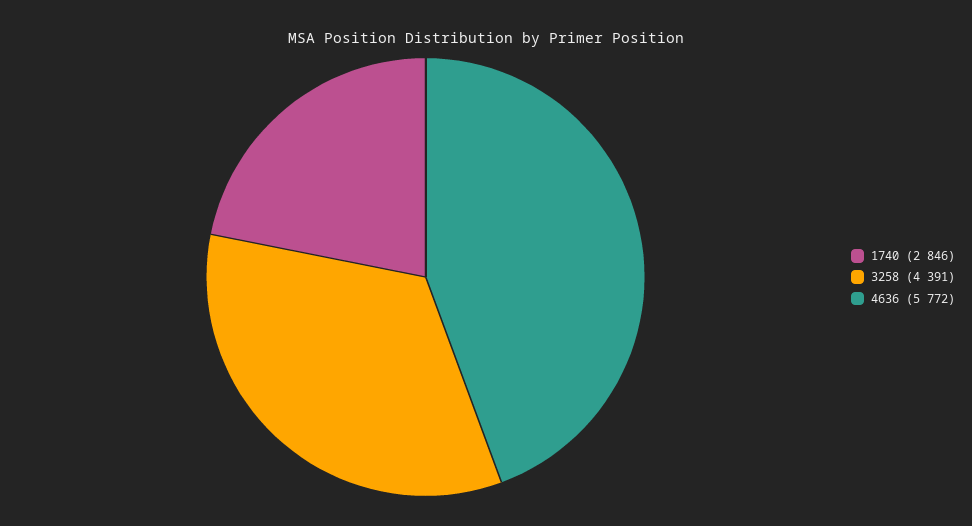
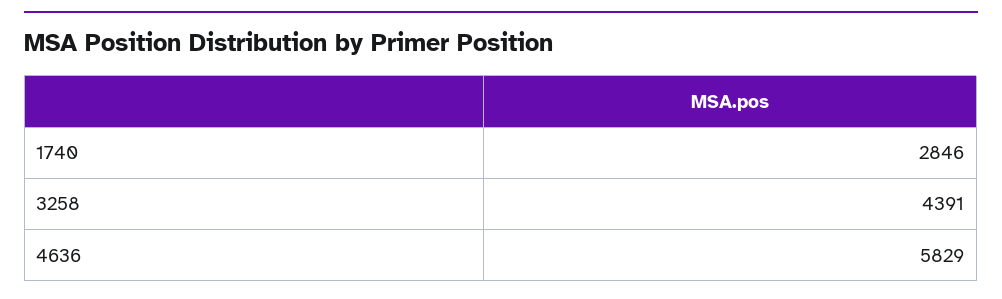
4636: 5772 -> 5829

